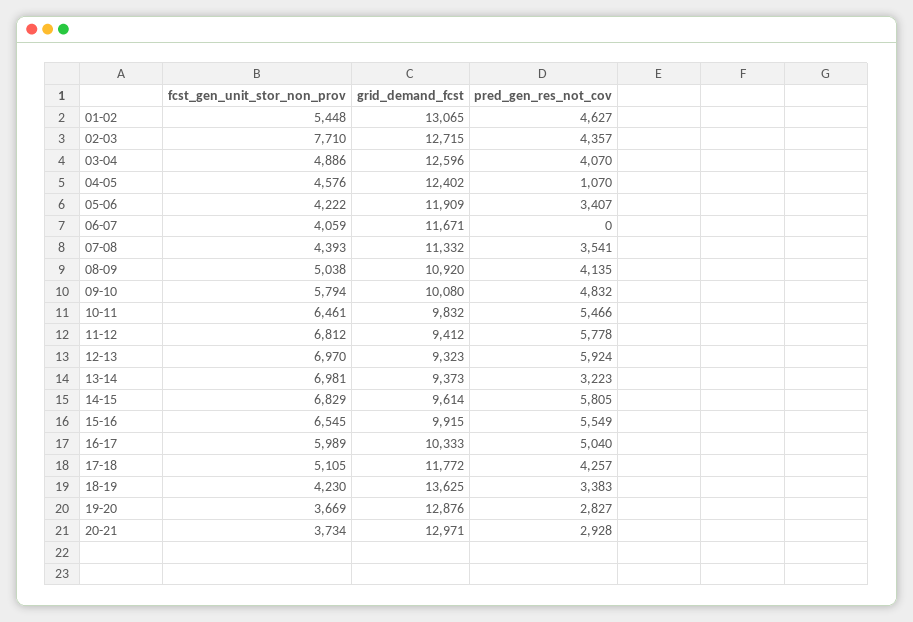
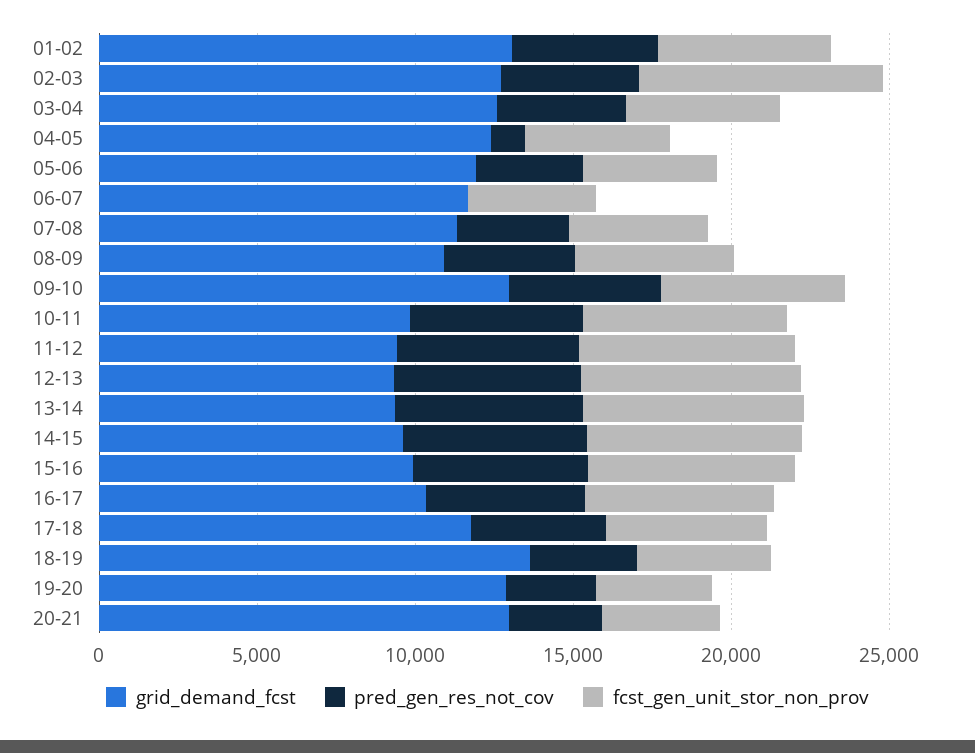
grid_demand_fcst, 09-10: 10080 -> 13000
pred_gen_res_not_cov, 13-14: 3223 -> 6000

